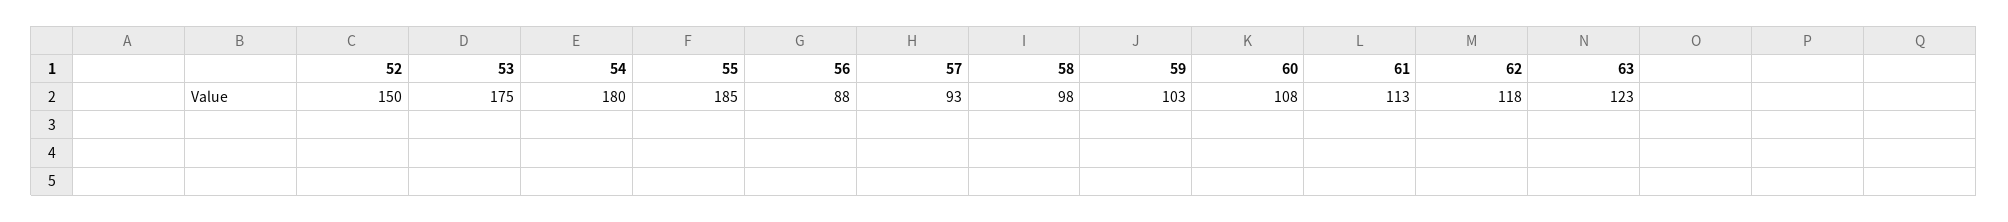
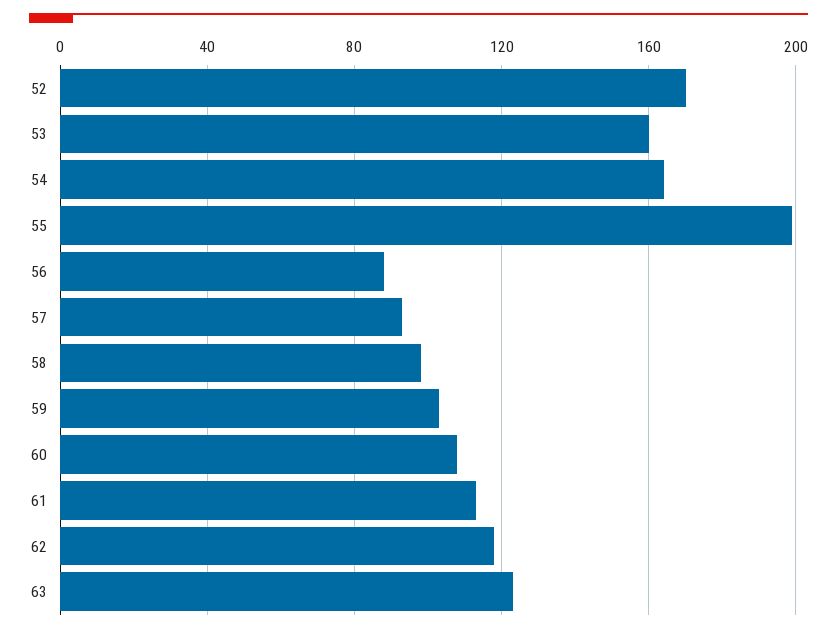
52: 150 -> 170
53: 175 -> 160
54: 180 -> 165
55: 185 -> 200

